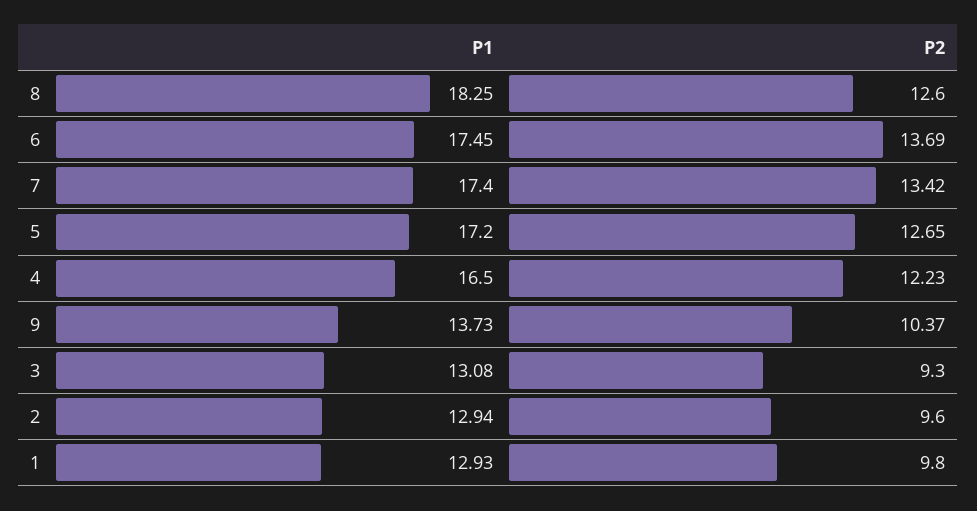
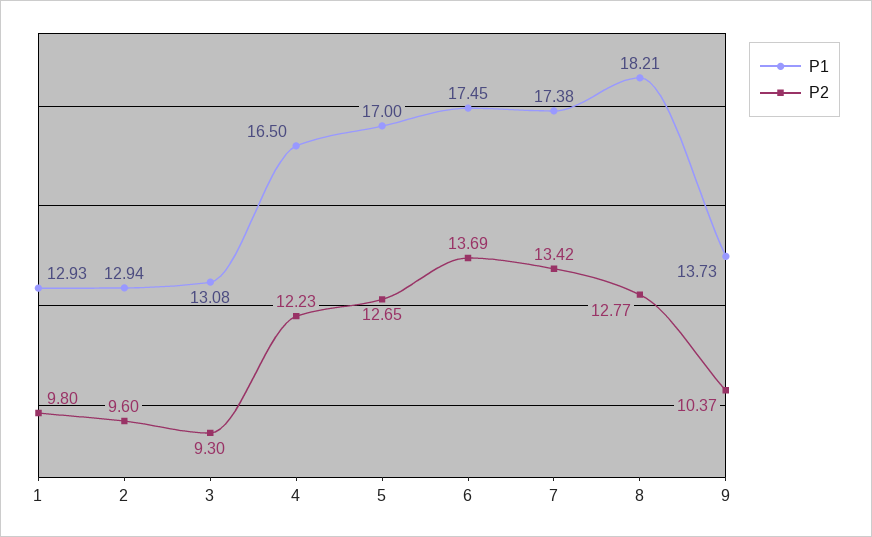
P1, 8: 18.25 -> 18.21
P2, 8: 12.6 -> 12.77
P1, 7: 17.4 -> 17.38
P1, 5: 17.2 -> 17

